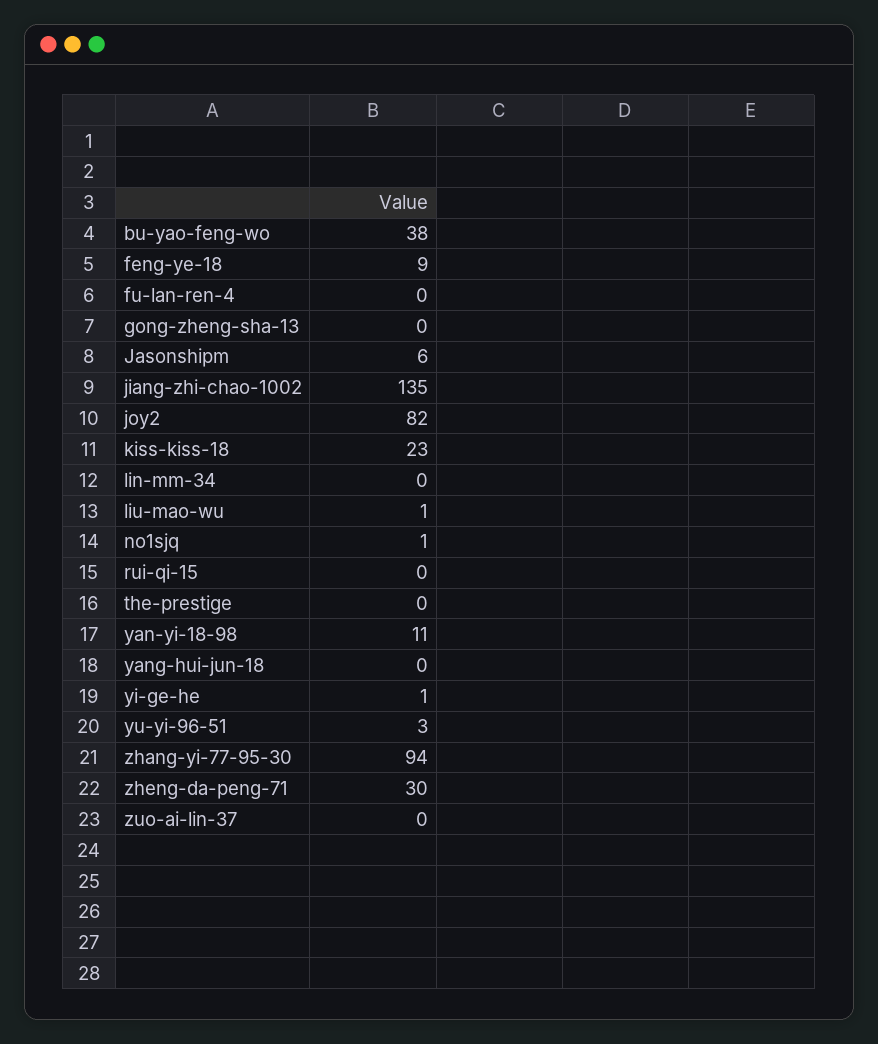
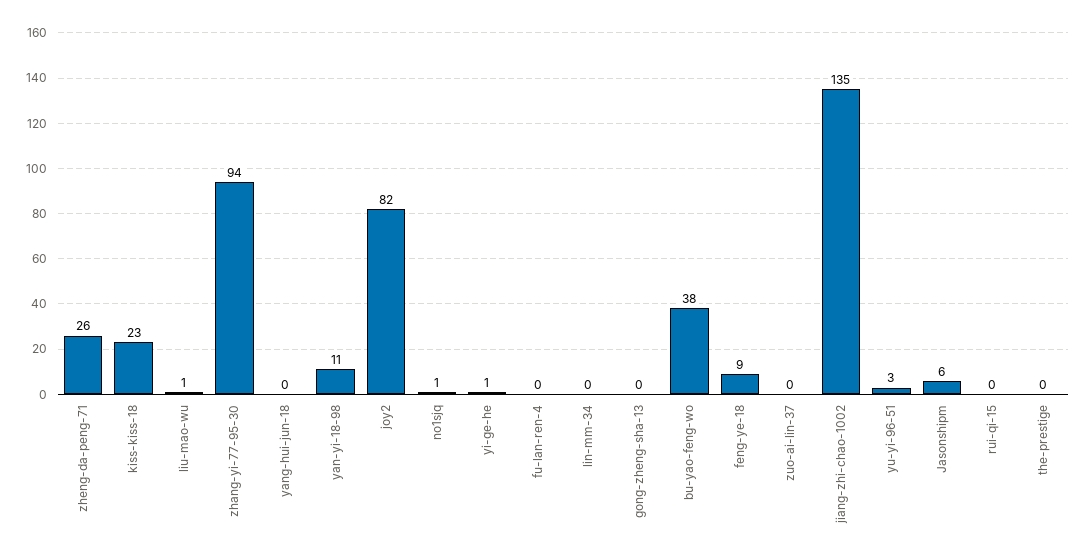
zheng-da-peng-71: 30 -> 26

